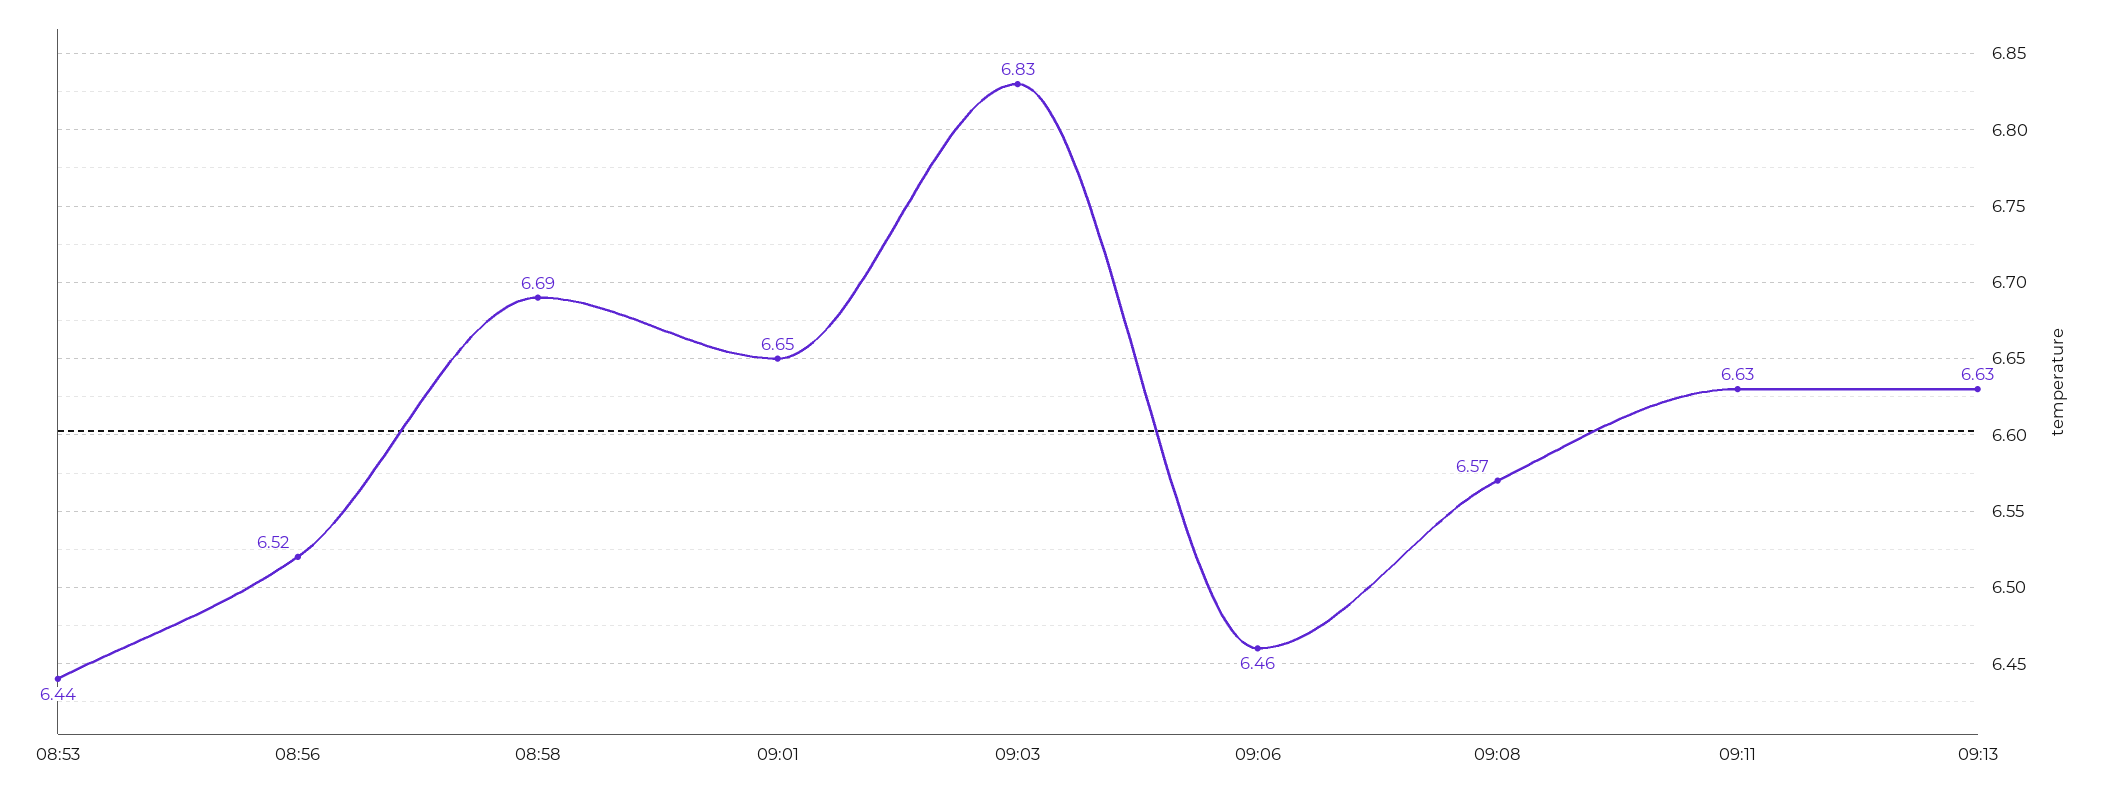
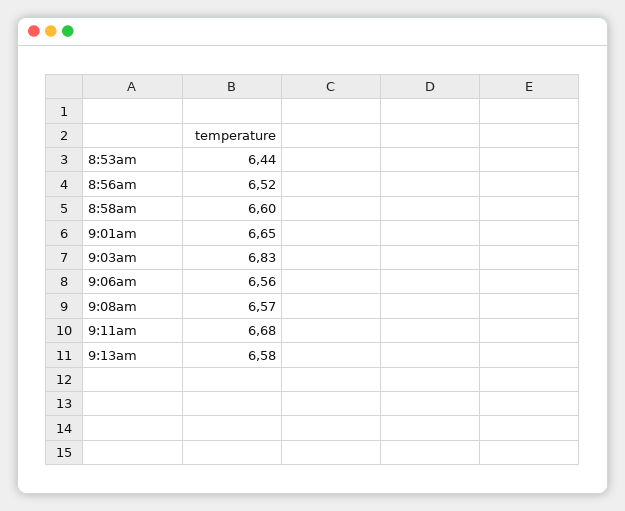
08:58: 6.69 -> 6.6
09:06: 6.46 -> 6.56
09:11: 6.63 -> 6.68
09:13: 6.63 -> 6.58

